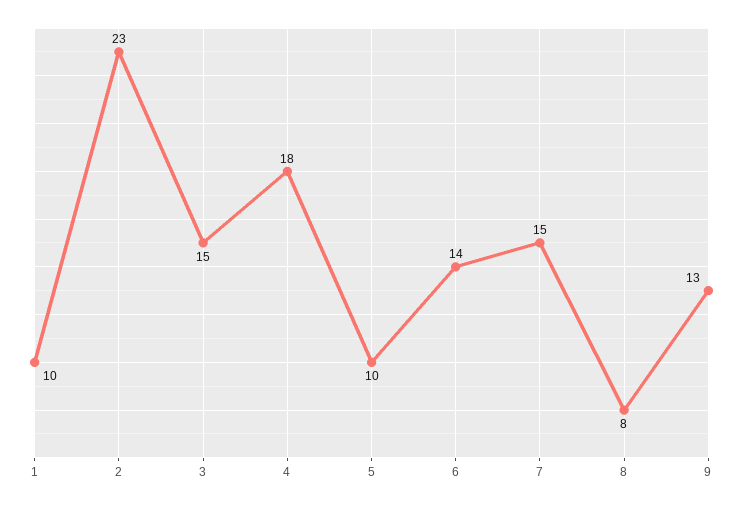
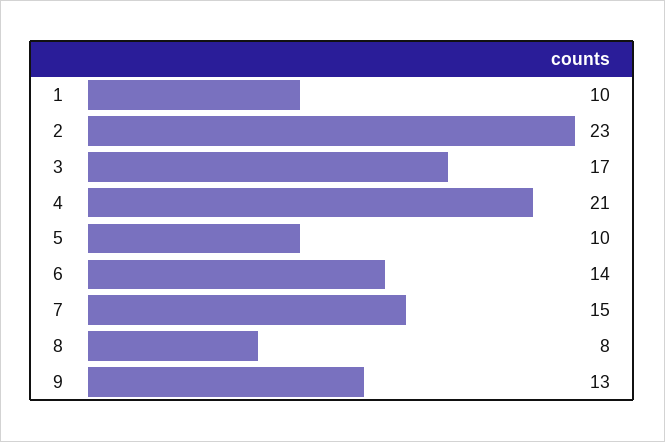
3: 15 -> 17
4: 18 -> 21

